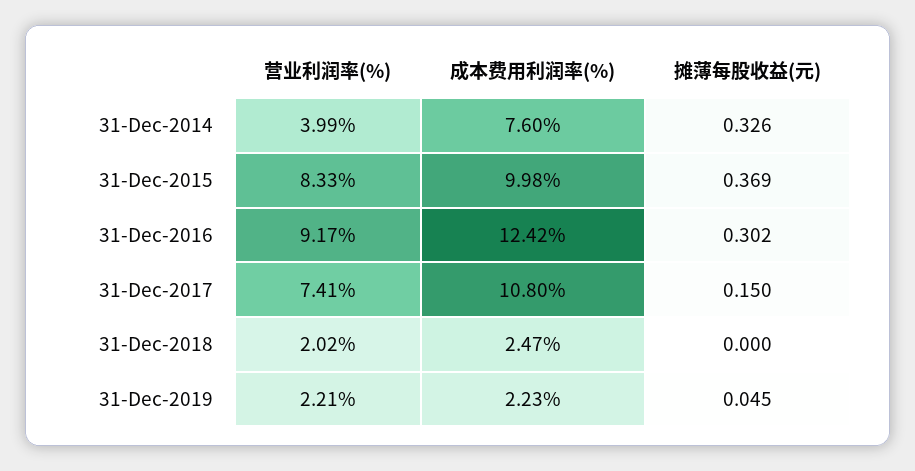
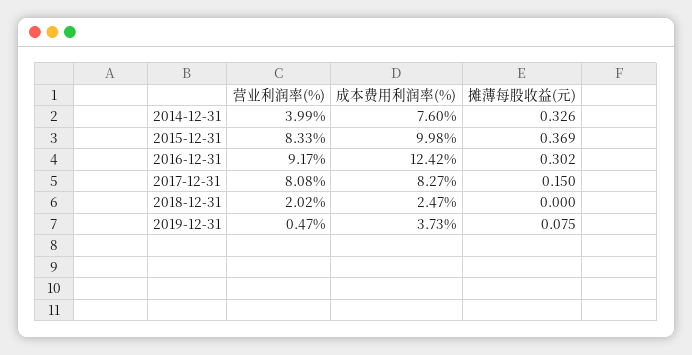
营业利润率(%), 31-Dec-2017: 7.41 -> 8.08
成本费用利润率(%), 31-Dec-2017: 10.8 -> 8.27
营业利润率(%), 31-Dec-2019: 2.21 -> 0.47
成本费用利润率(%), 31-Dec-2019: 2.23 -> 3.73
摊薄每股收益(元), 31-Dec-2019: 0.045 -> 0.075

